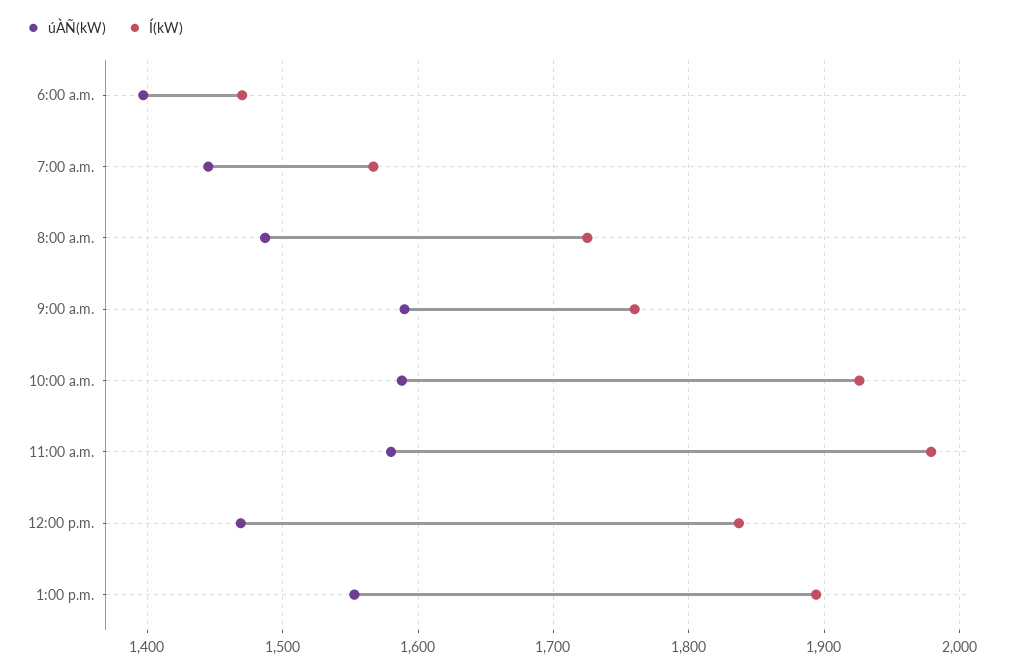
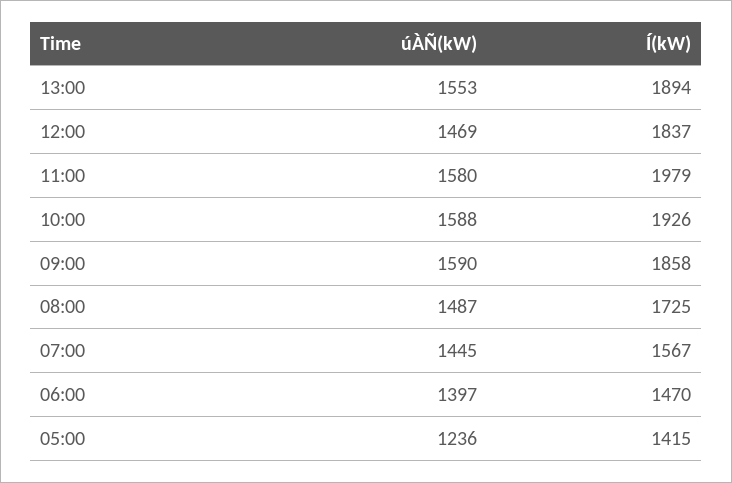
Í(kW), 9:00 a.m.: 1760 -> 1858
úÀÑ(kW), 05:00: none -> 1236
Í(kW), 05:00: none -> 1415

